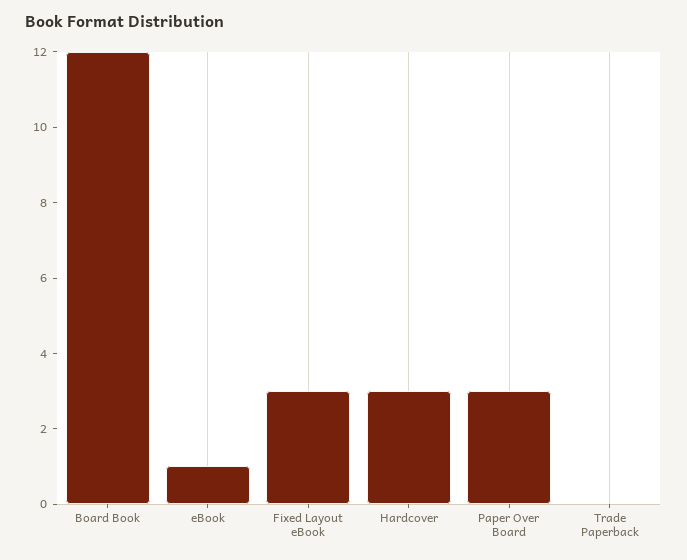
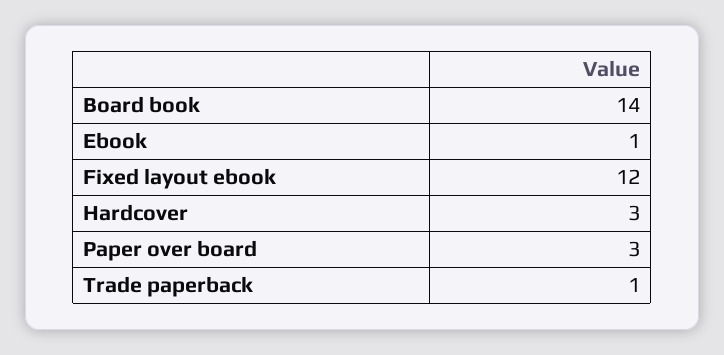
Board Book: 12 -> 14
Fixed Layout eBook: 3 -> 12
Trade Paperback: 0 -> 1

